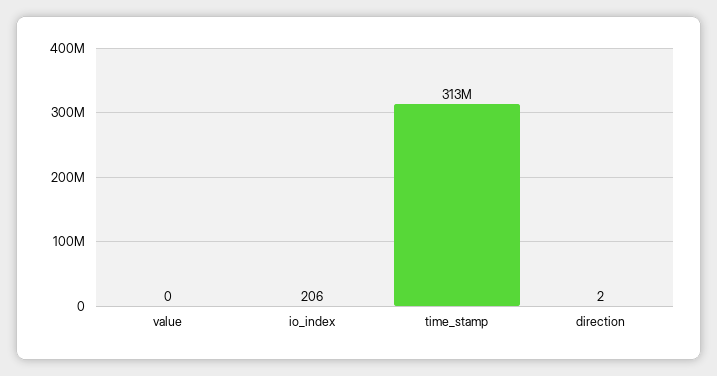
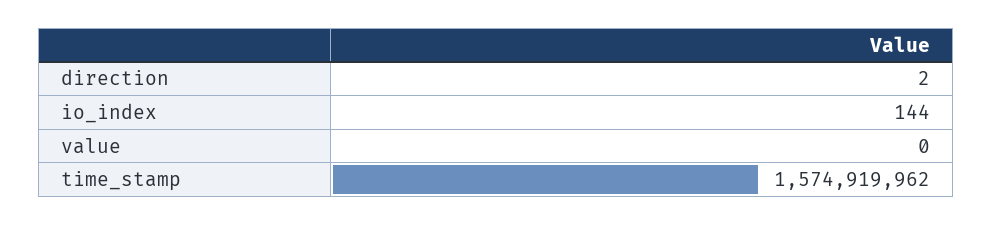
io_index: 206 -> 144
time_stamp: 313000000 -> 1574919962

